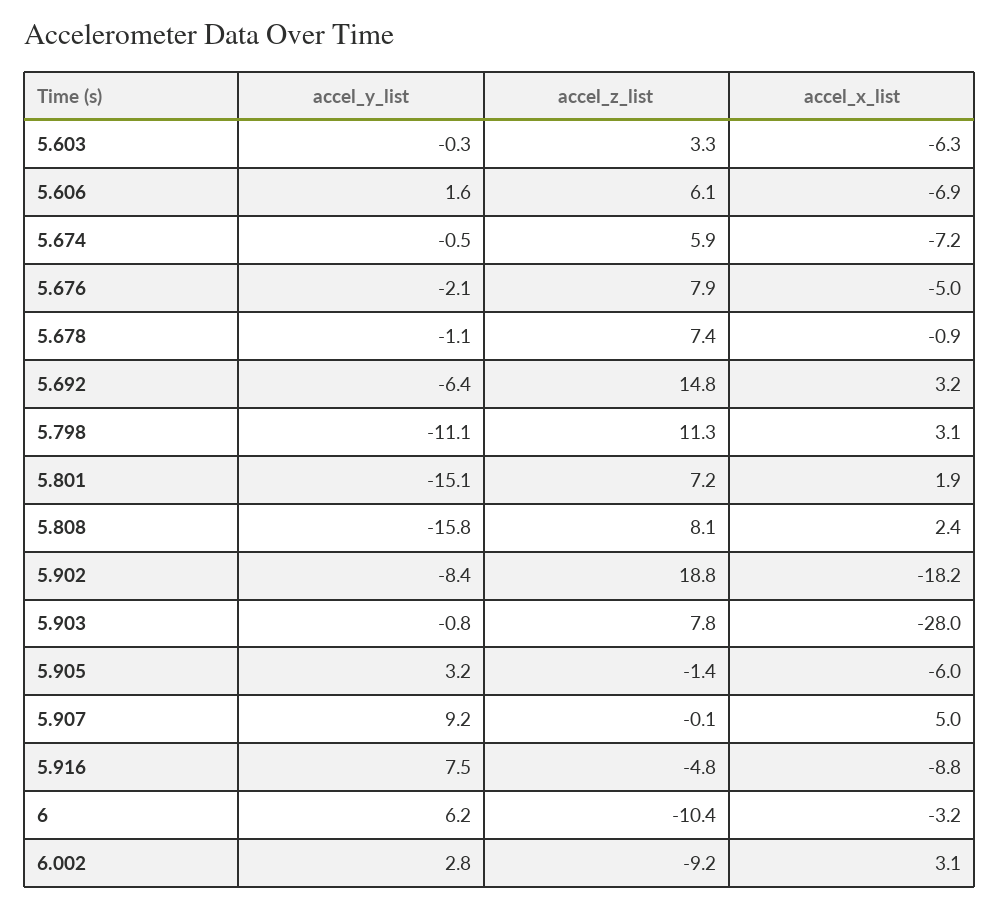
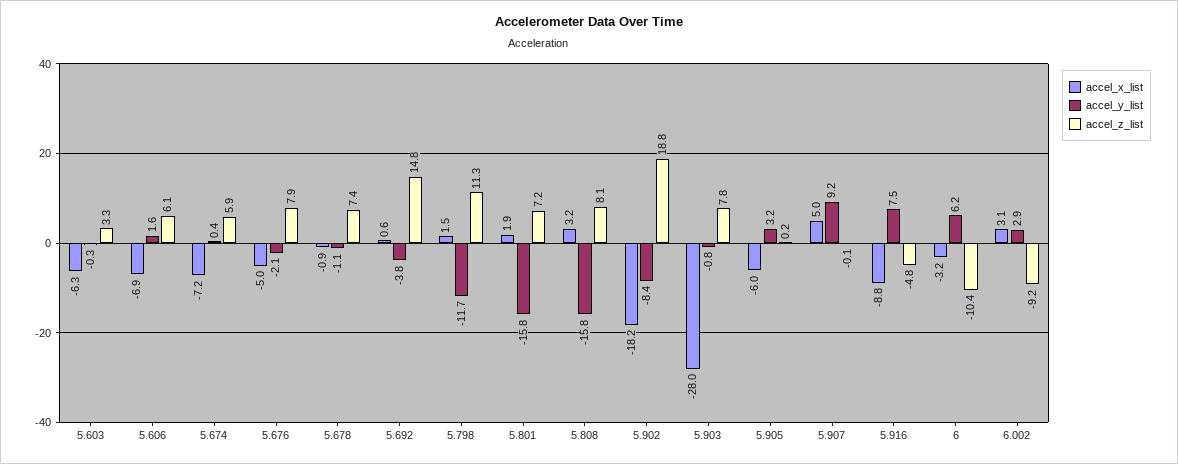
accel_y_list, 5.674: -0.5 -> 0.4
accel_y_list, 5.692: -6.4 -> -3.8
accel_x_list, 5.692: 3.2 -> 0.6
accel_y_list, 5.798: -11.1 -> -11.7
accel_x_list, 5.798: 3.1 -> 1.5
accel_y_list, 5.801: -15.1 -> -15.8
accel_x_list, 5.808: 2.4 -> 3.2
accel_z_list, 5.905: -1.4 -> 0.2
accel_y_list, 6.002: 2.8 -> 2.9

